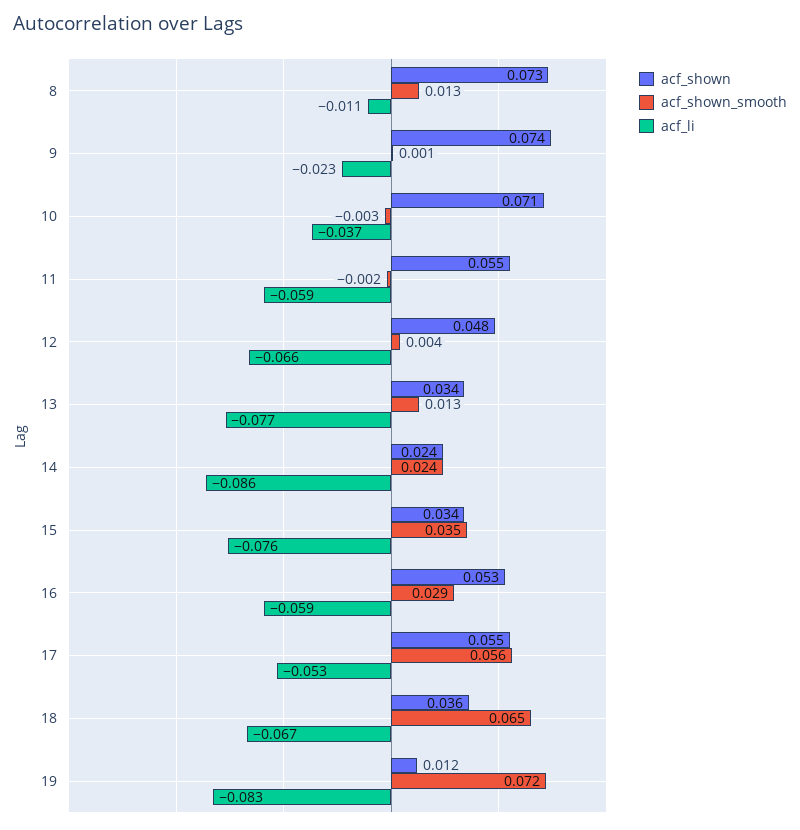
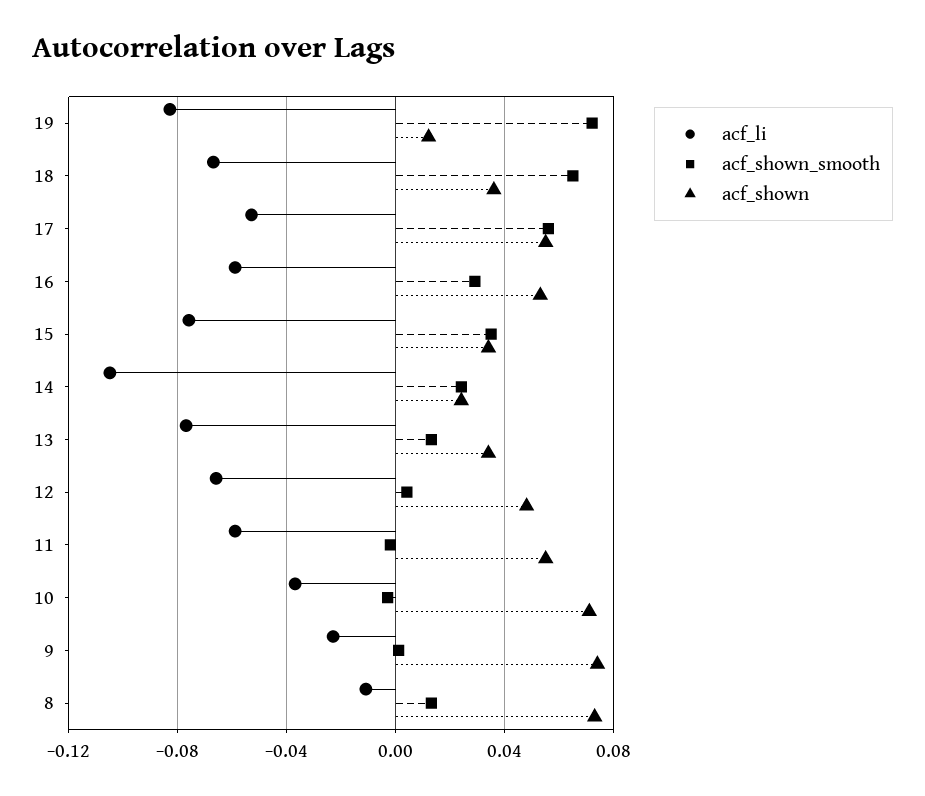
acf_li, 14: -0.086 -> -0.105

